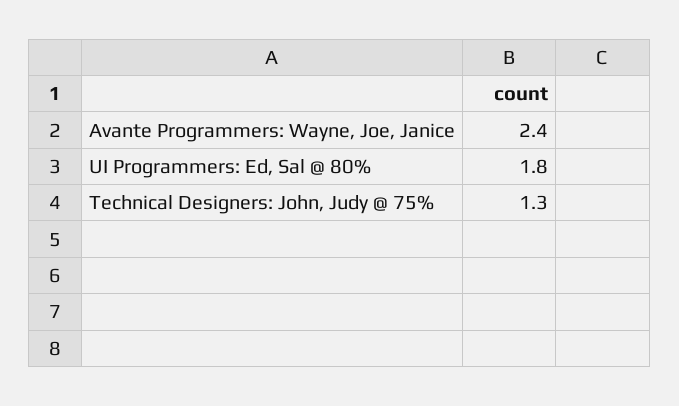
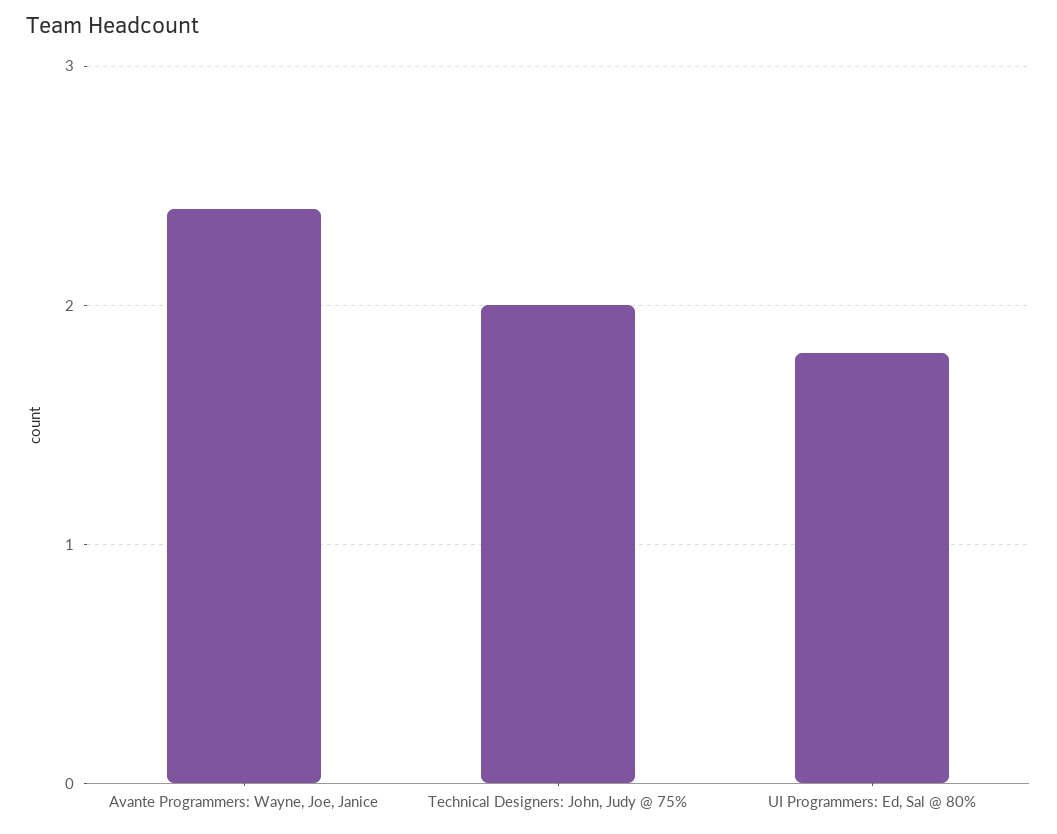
Technical Designers: John, Judy @ 75%: 1.3 -> 2

